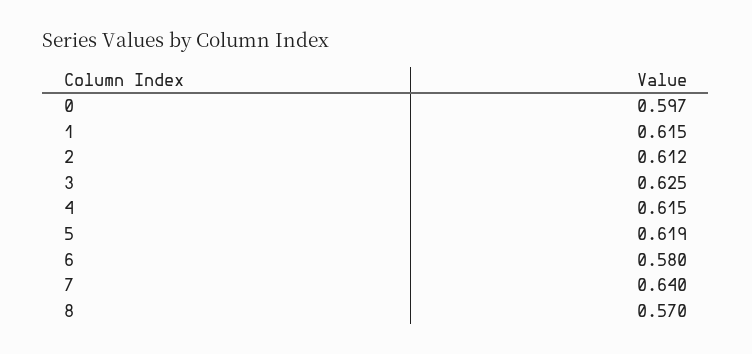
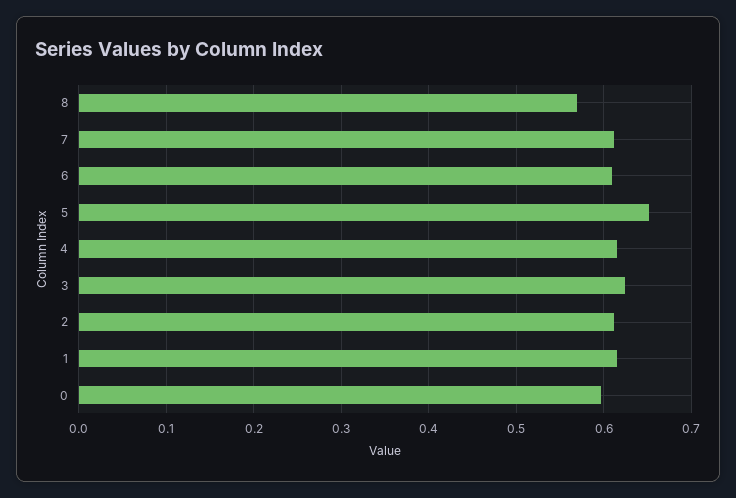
5: 0.619 -> 0.65
6: 0.58 -> 0.61
7: 0.64 -> 0.61

